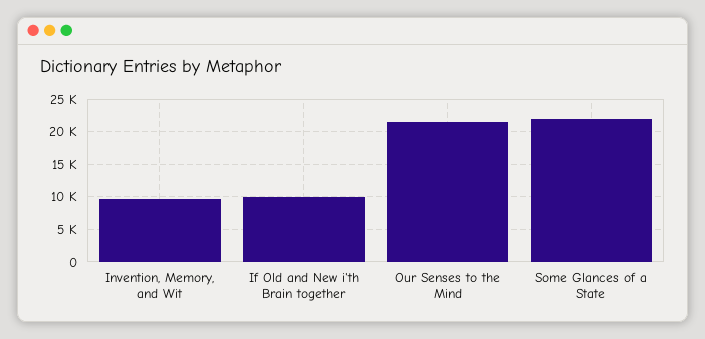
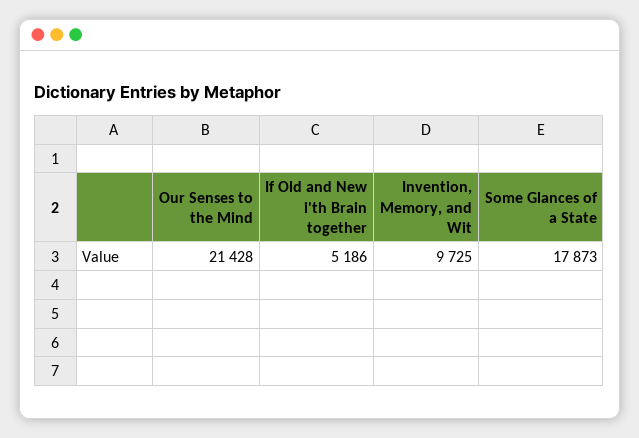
If Old and New i'th Brain together: 10000 -> 5186
Some Glances of a State: 22000 -> 17873

